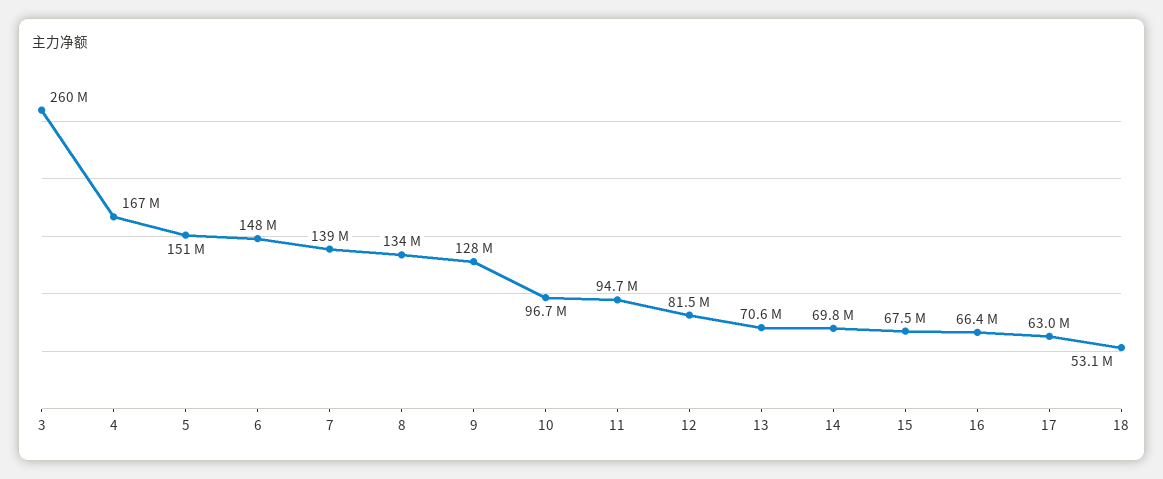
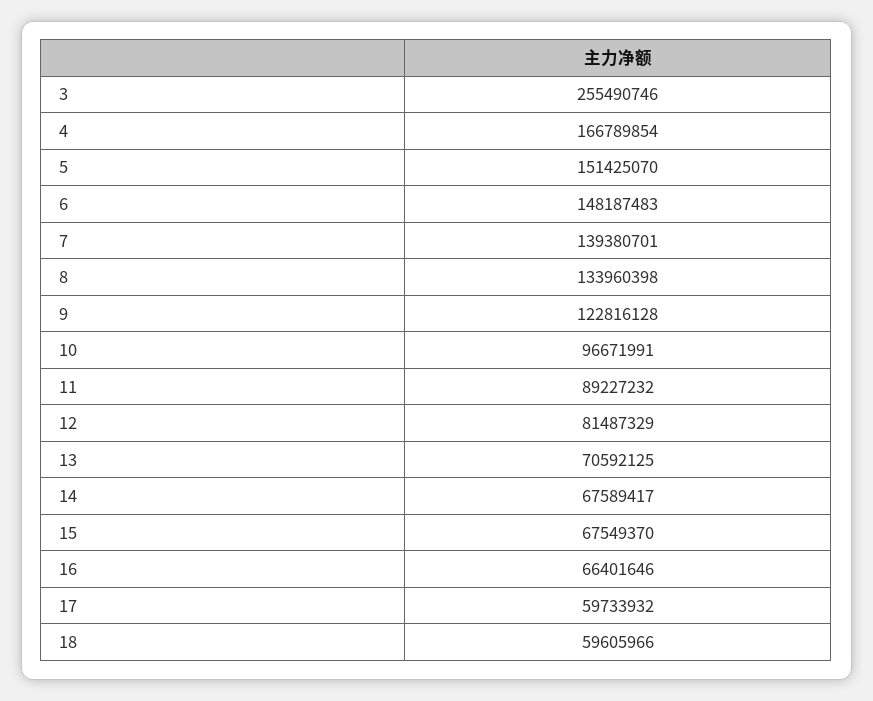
3: 260000000 -> 255490746
9: 128000000 -> 122816128
11: 94700000 -> 89227232
14: 69800000 -> 67589417
17: 63000000 -> 59733932
18: 53100000 -> 59605966

